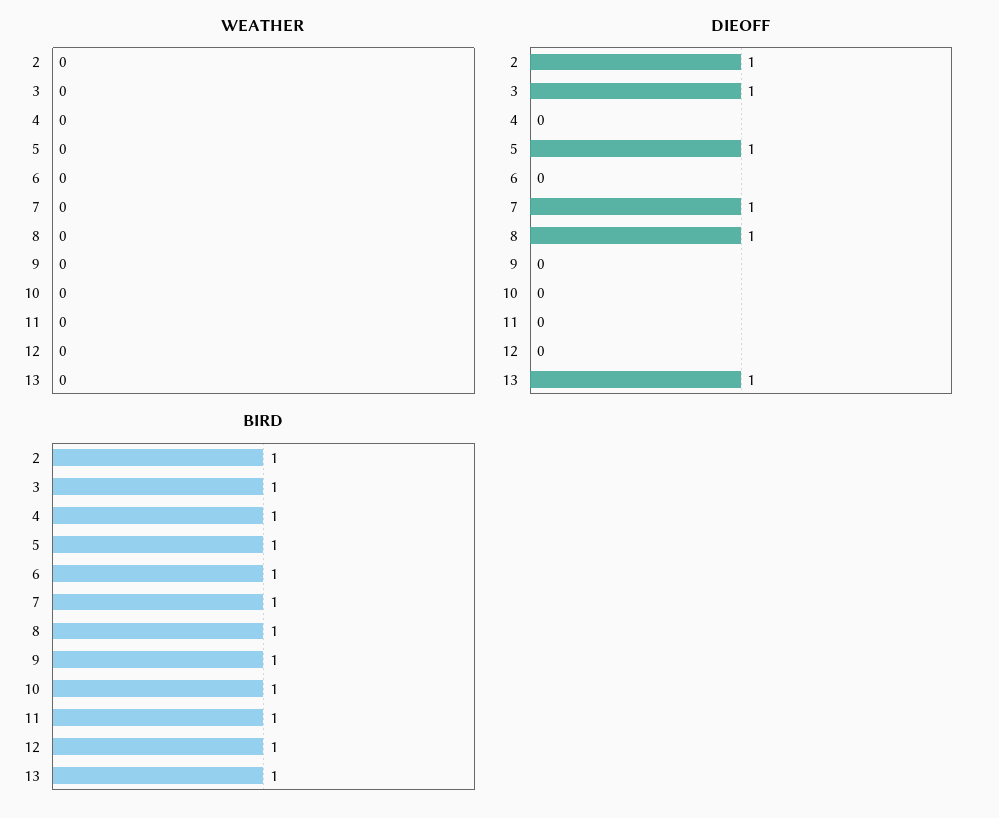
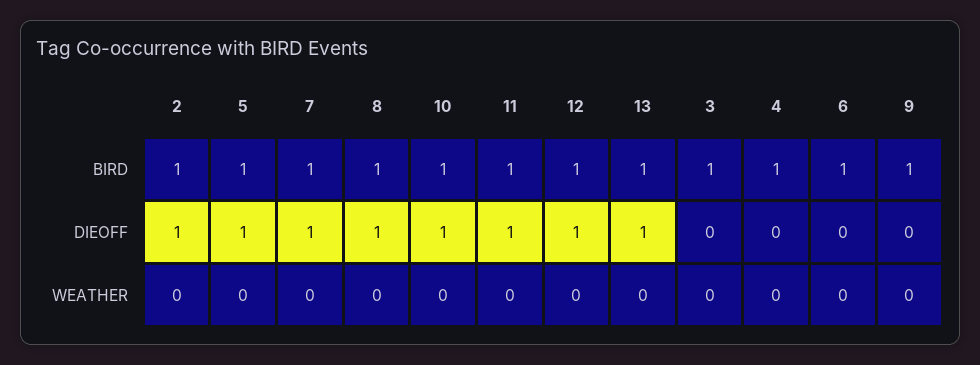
DIEOFF, 3: 1 -> 0
DIEOFF, 10: 0 -> 1
DIEOFF, 11: 0 -> 1
DIEOFF, 12: 0 -> 1

